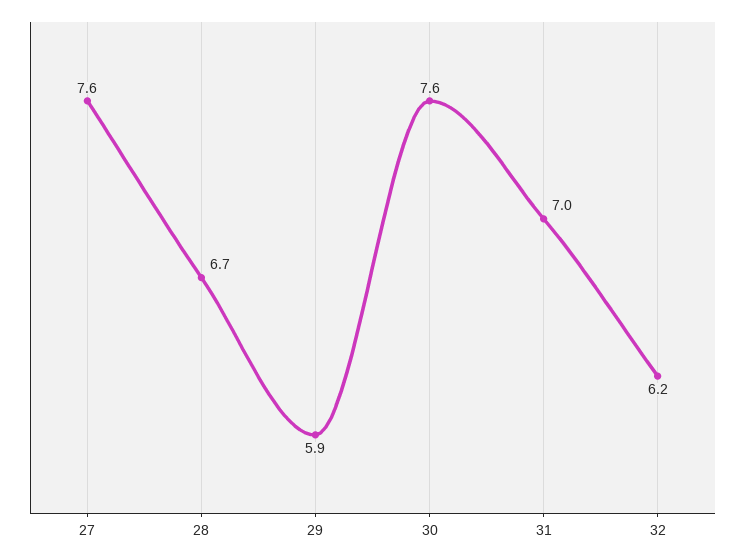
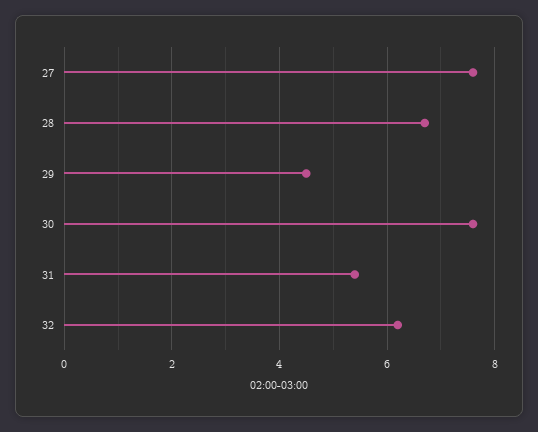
29: 5.9 -> 4.5
31: 7 -> 5.5

